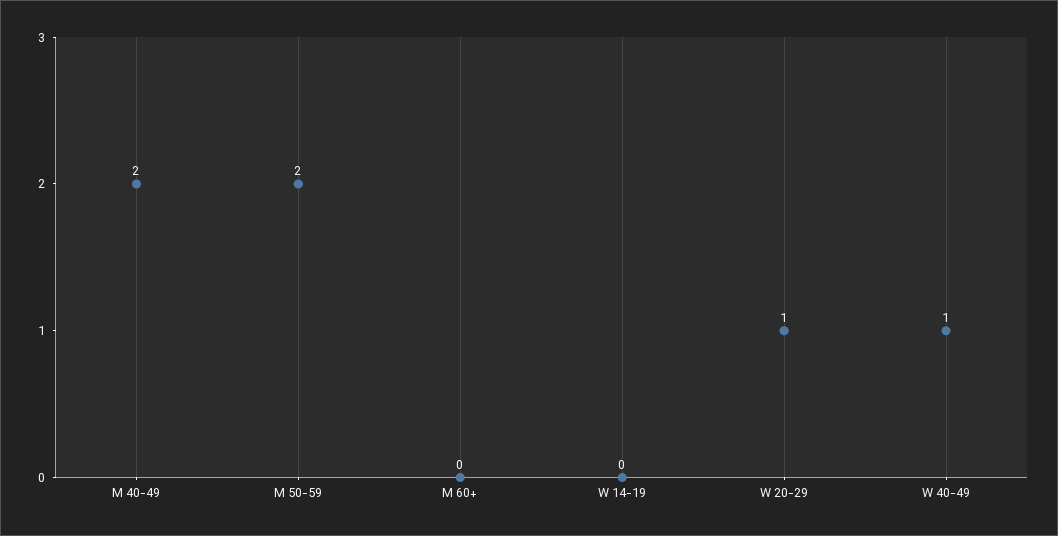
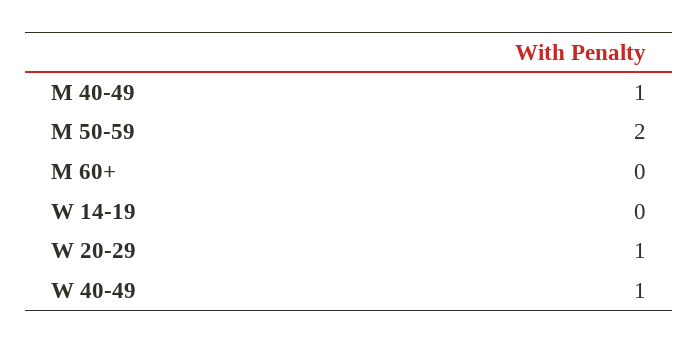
M 40-49: 2 -> 1

